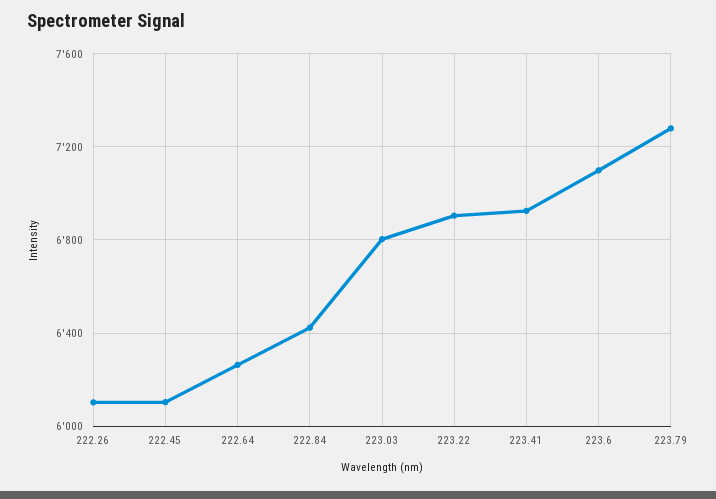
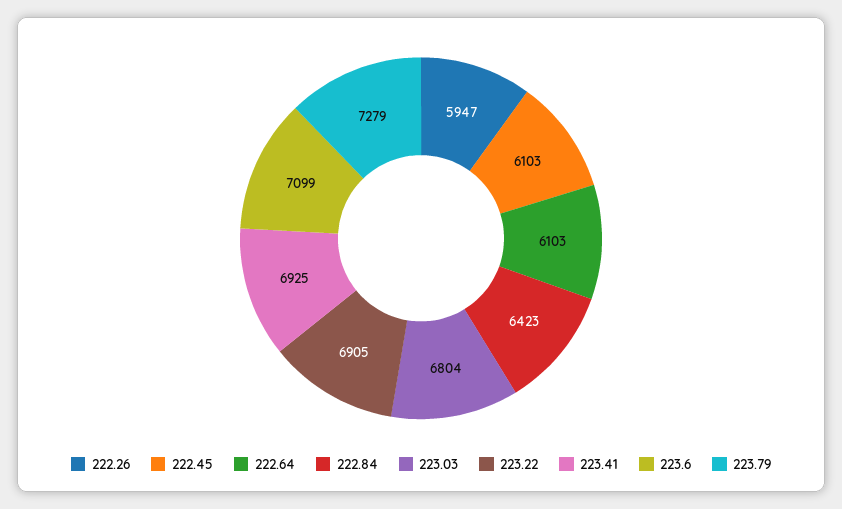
222.26: 6100 -> 5947
222.64: 6250 -> 6103

